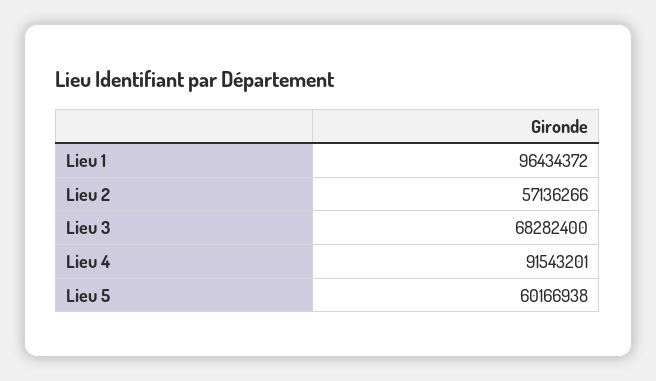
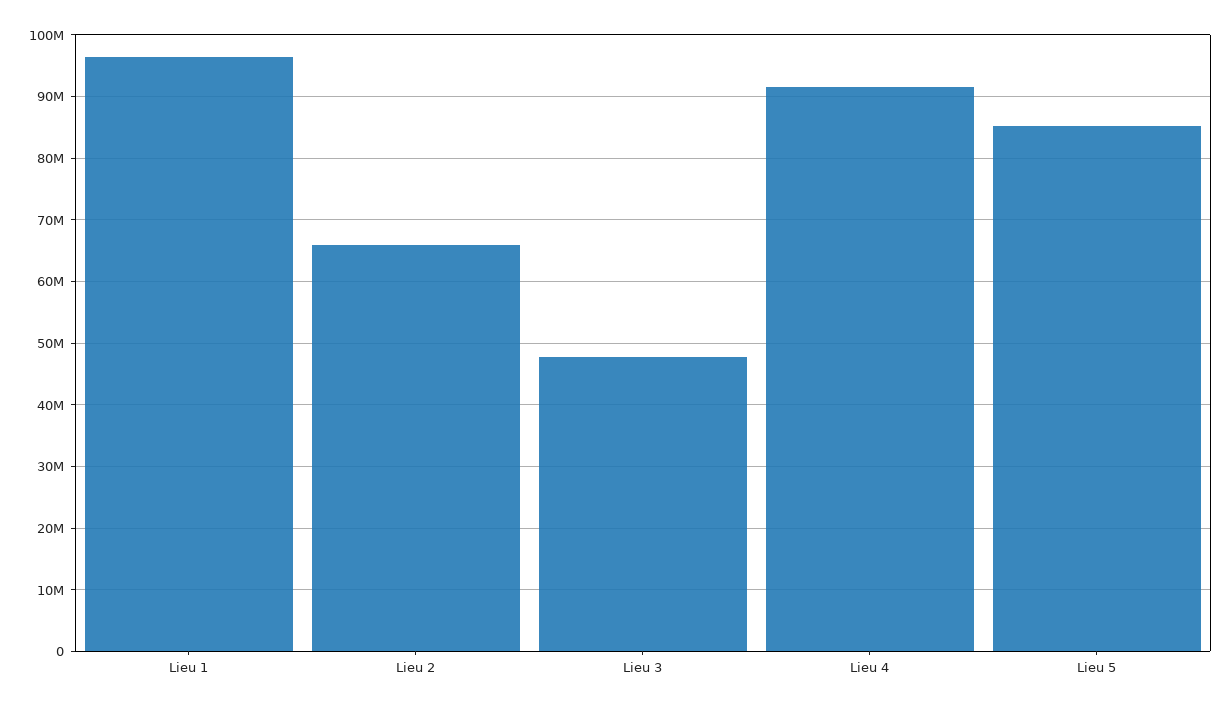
Lieu 2: 57136266 -> 66000000
Lieu 3: 68282400 -> 48000000
Lieu 5: 60166938 -> 85000000

